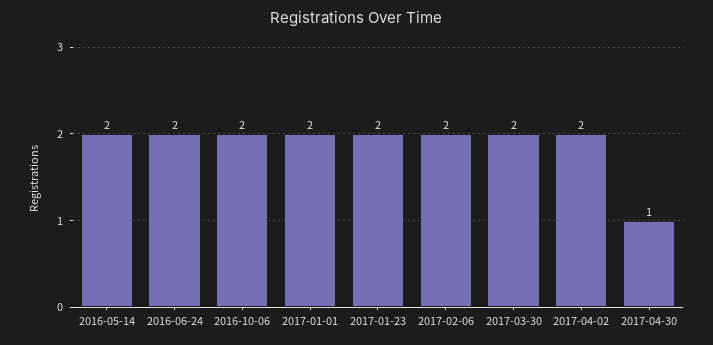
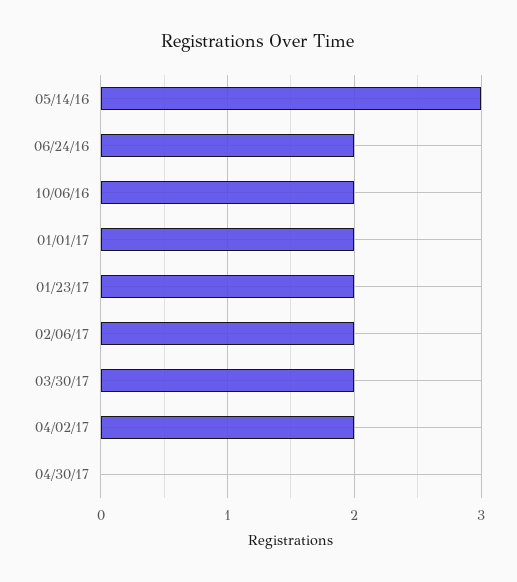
2016-05-14: 2 -> 3
2017-04-30: 1 -> 0

